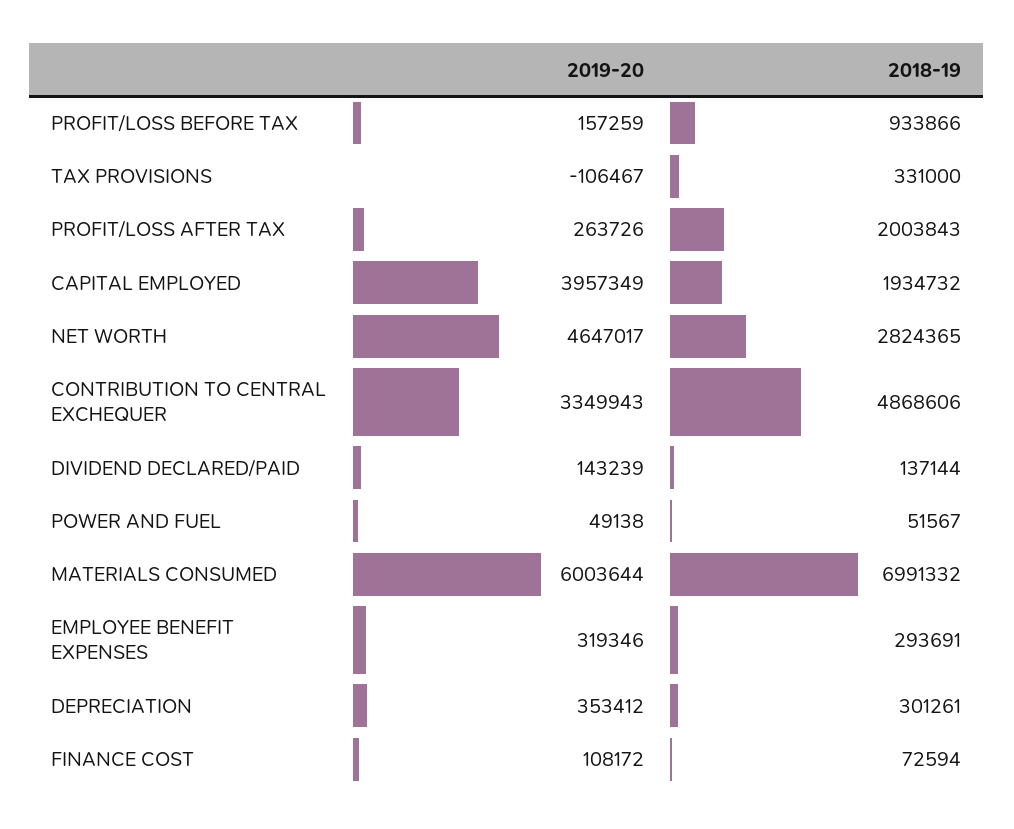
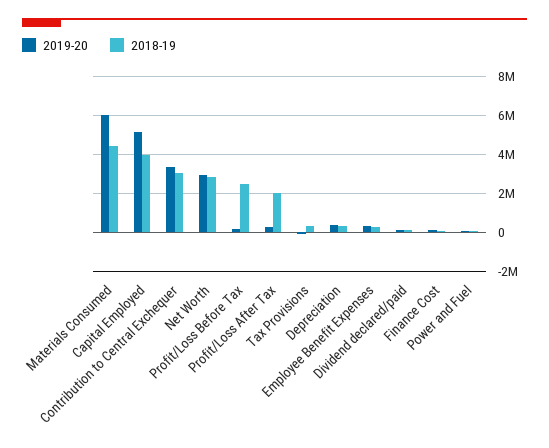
2018-19, PROFIT/LOSS BEFORE TAX: 933866 -> 2500000
2019-20, CAPITAL EMPLOYED: 3957349 -> 5000000
2018-19, CAPITAL EMPLOYED: 1934732 -> 4000000
2019-20, NET WORTH: 4647017 -> 3000000
2018-19, CONTRIBUTION TO CENTRAL EXCHEQUER: 4868606 -> 3000000
2018-19, MATERIALS CONSUMED: 6991332 -> 4500000

